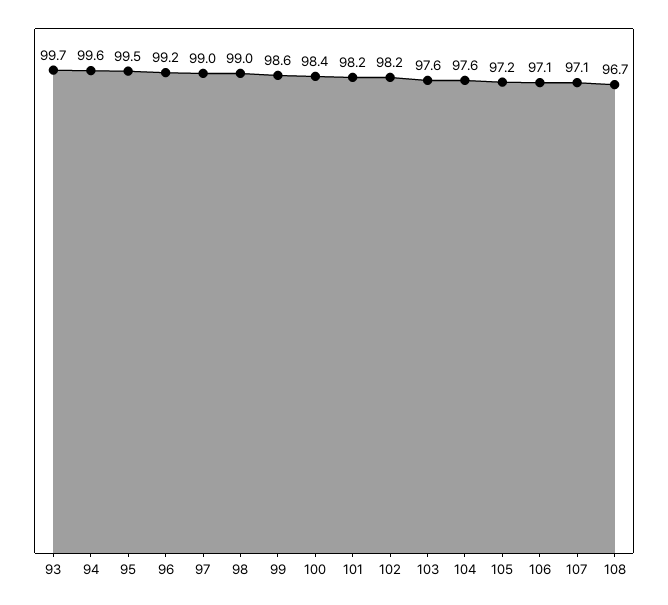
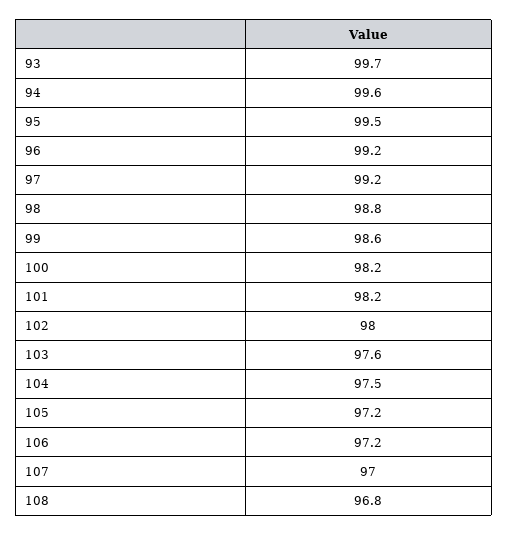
97: 99 -> 99.2
98: 99 -> 98.8
100: 98.4 -> 98.2
102: 98.2 -> 98
104: 97.6 -> 97.5
106: 97.1 -> 97.2
107: 97.1 -> 97
108: 96.7 -> 96.8

